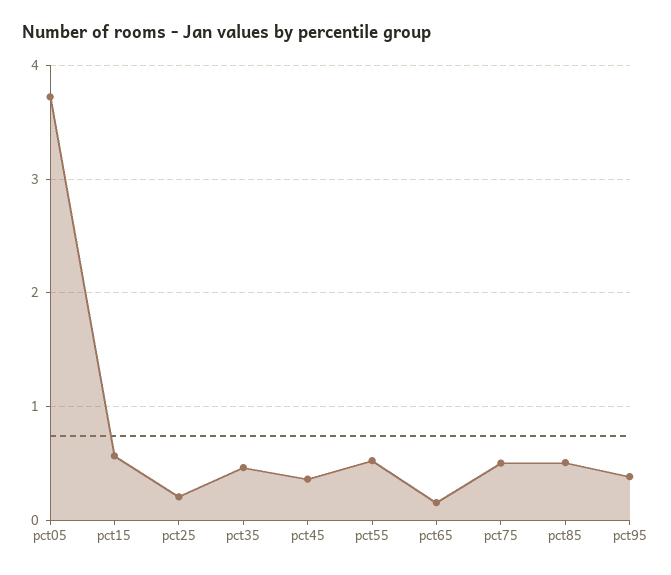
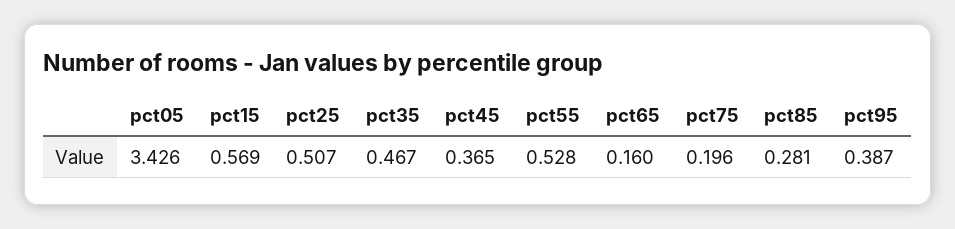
pct05: 3.7 -> 3.426
pct25: 0.2 -> 0.507
pct75: 0.5 -> 0.196
pct85: 0.5 -> 0.281

